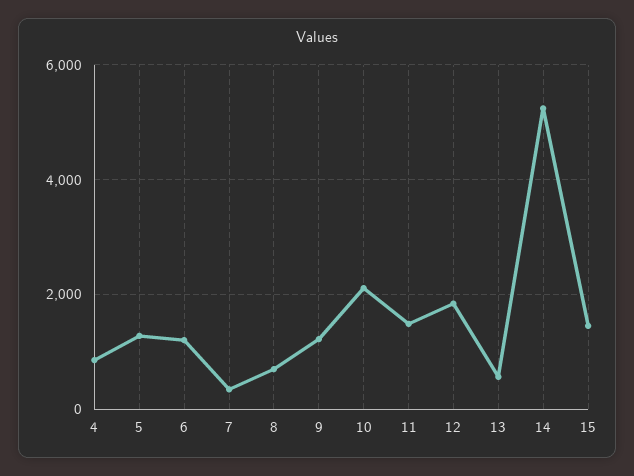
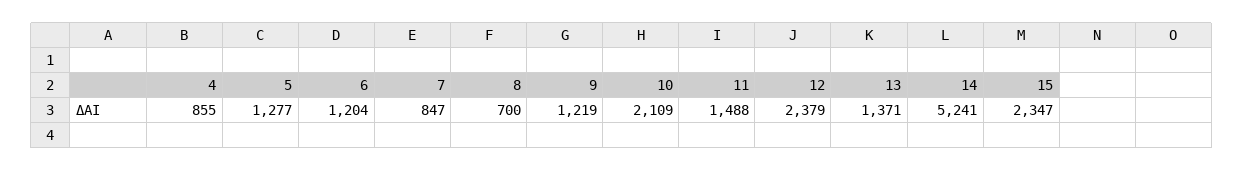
7: 400 -> 847
12: 1800 -> 2379
13: 600 -> 1371
15: 1400 -> 2347

